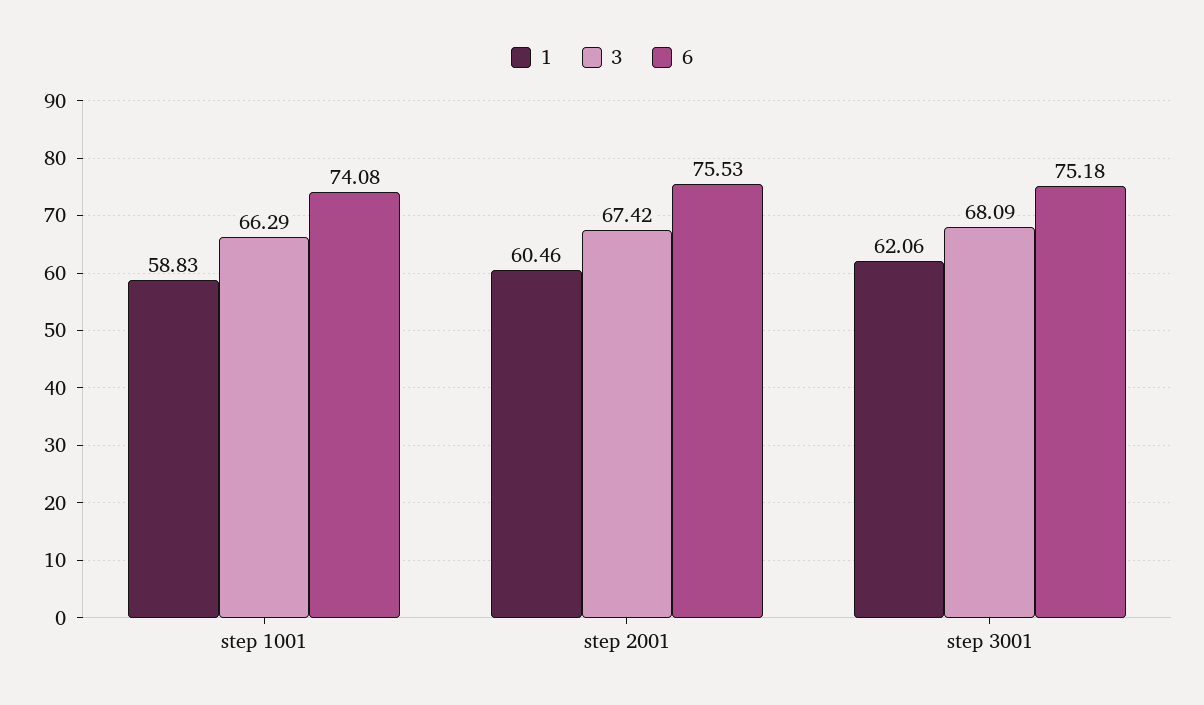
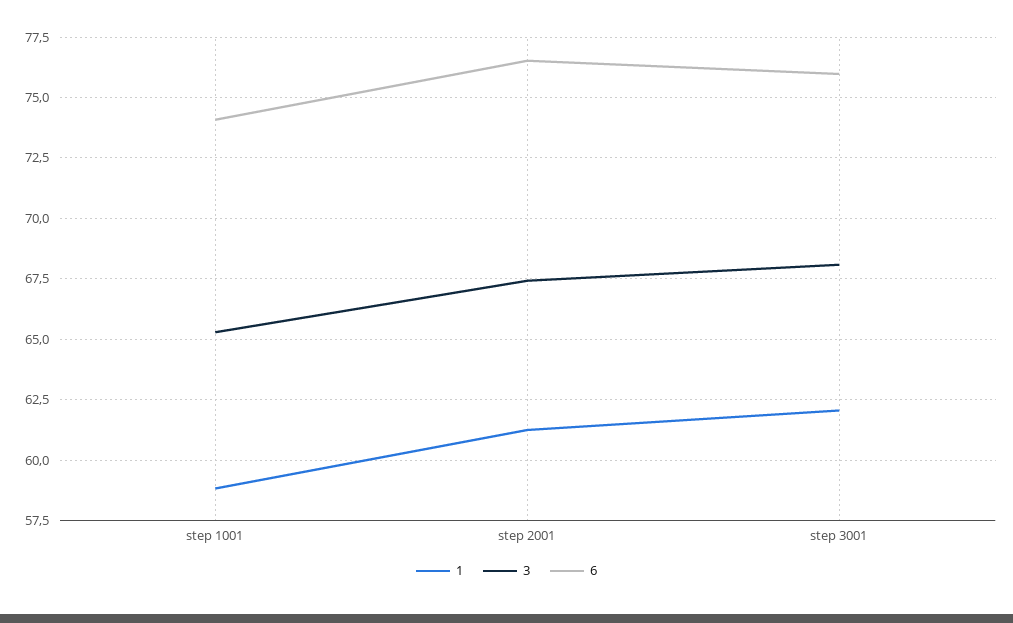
3, step 1001: 66.29 -> 65.25
1, step 2001: 60.46 -> 61.25
6, step 2001: 75.53 -> 76.5
6, step 3001: 75.18 -> 76

